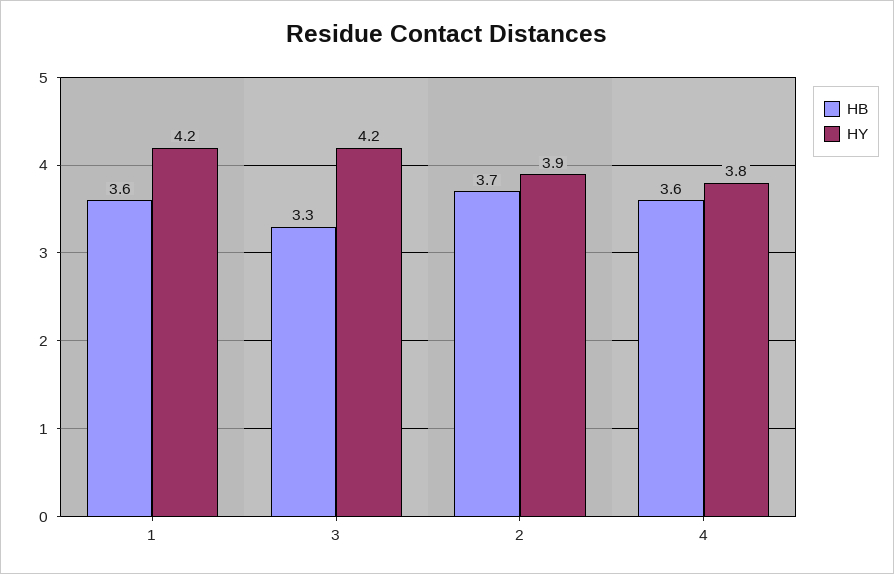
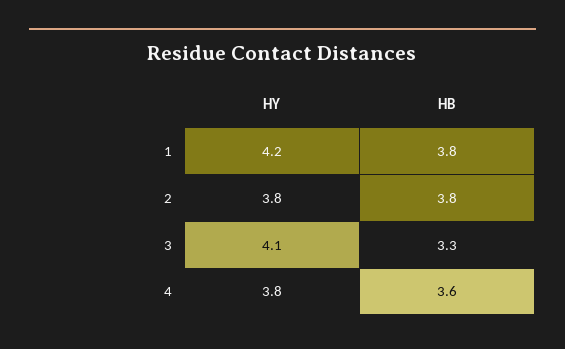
HB, 1: 3.6 -> 3.8
HY, 3: 4.2 -> 4.1
HB, 2: 3.7 -> 3.8
HY, 2: 3.9 -> 3.8

